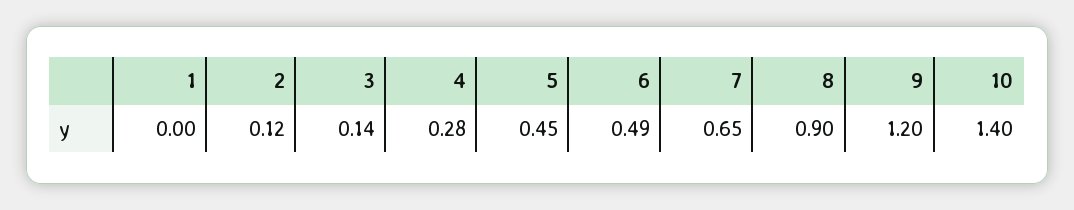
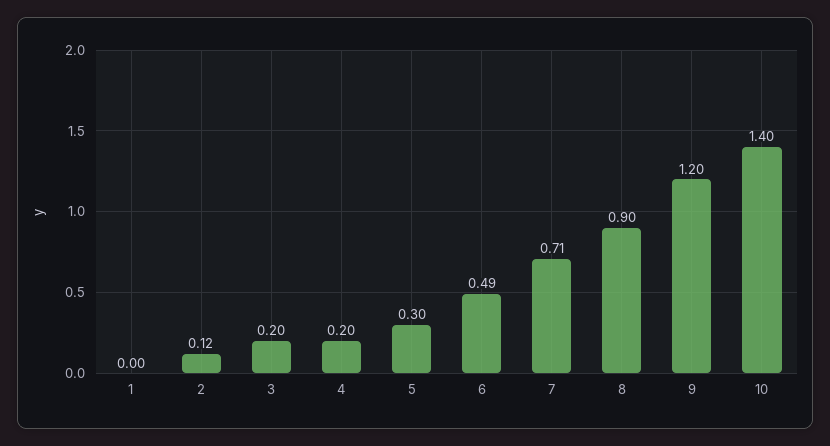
3: 0.14 -> 0.2
4: 0.28 -> 0.2
5: 0.45 -> 0.3
7: 0.65 -> 0.71

